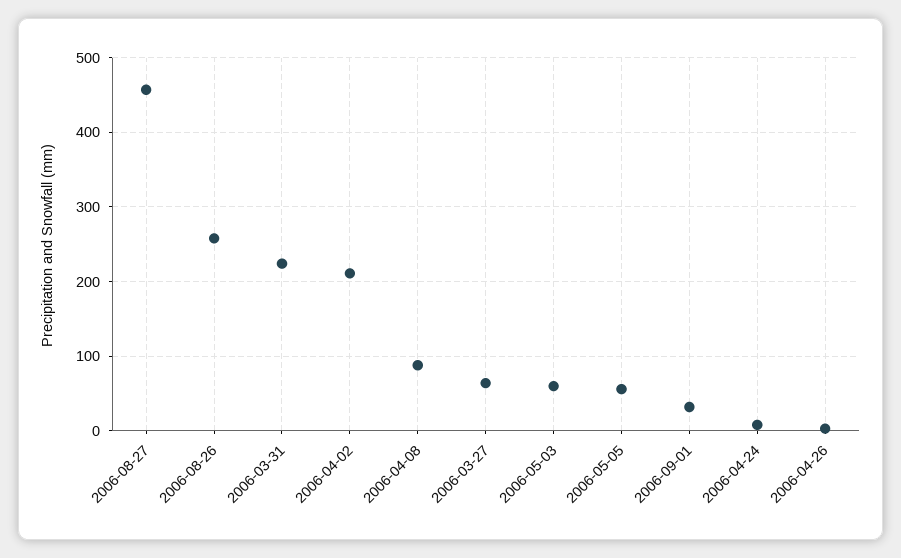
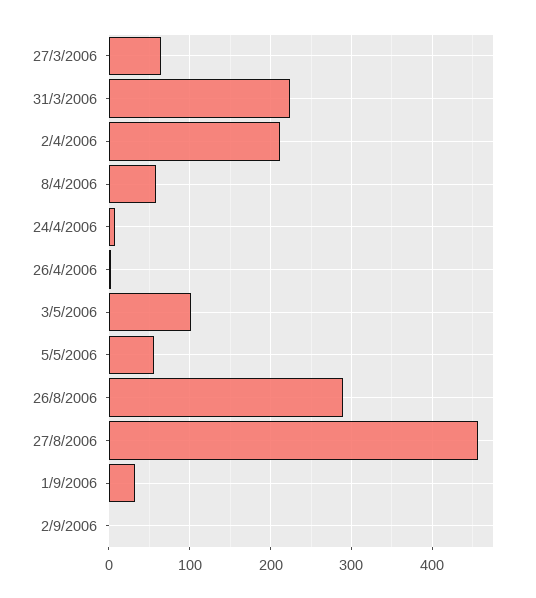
2006-08-26: 260 -> 290
2006-04-08: 90 -> 60
2006-05-03: 60 -> 100
2/9/2006: none -> 0

